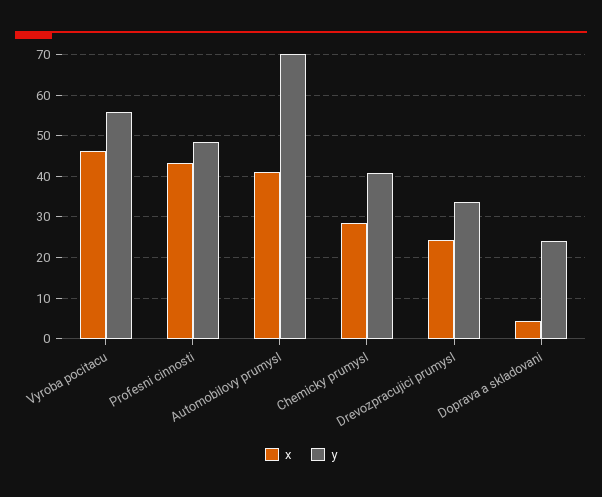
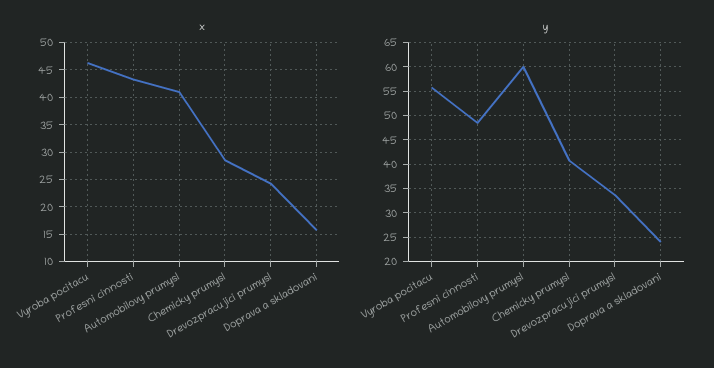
y, Automobilovy prumysl: 70 -> 60
x, Doprava a skladovani: 4 -> 15

